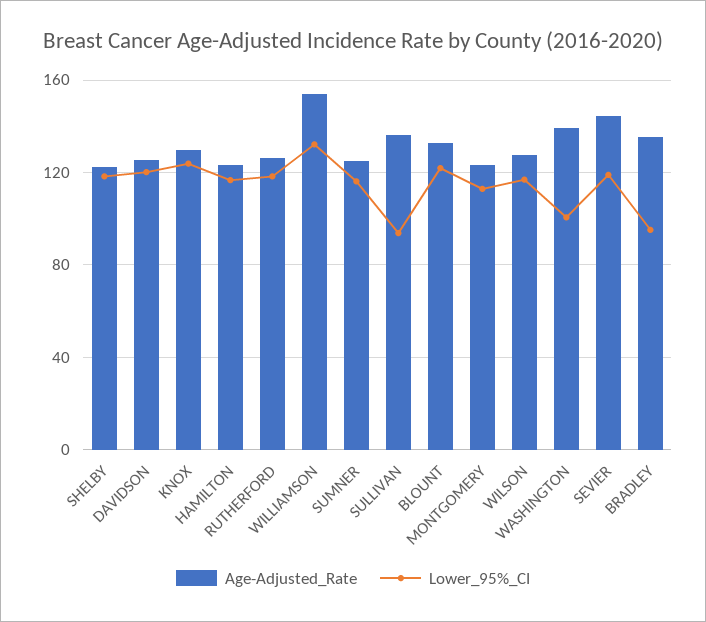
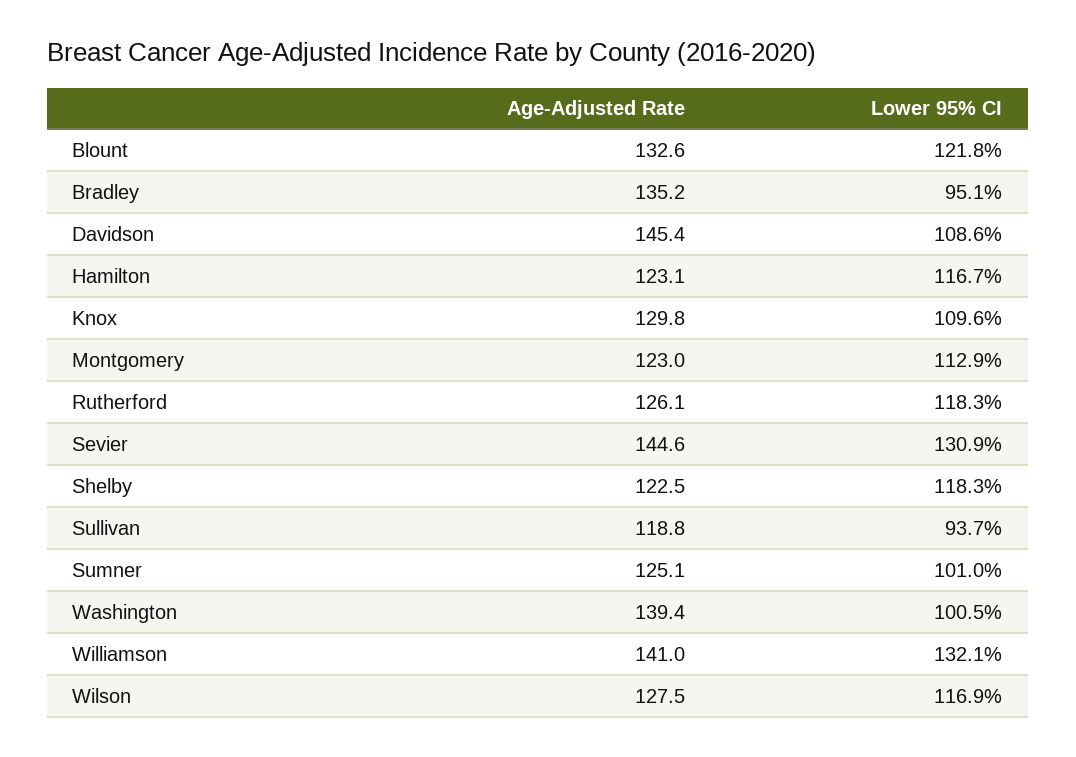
Age-Adjusted_Rate, DAVIDSON: 125 -> 145.4
Lower_95%_CI, DAVIDSON: 120 -> 108.6
Lower_95%_CI, KNOX: 125 -> 109.6
Age-Adjusted_Rate, WILLIAMSON: 155 -> 141
Lower_95%_CI, SUMNER: 115 -> 101
Age-Adjusted_Rate, SULLIVAN: 135 -> 118.8
Lower_95%_CI, SEVIER: 120 -> 130.9

